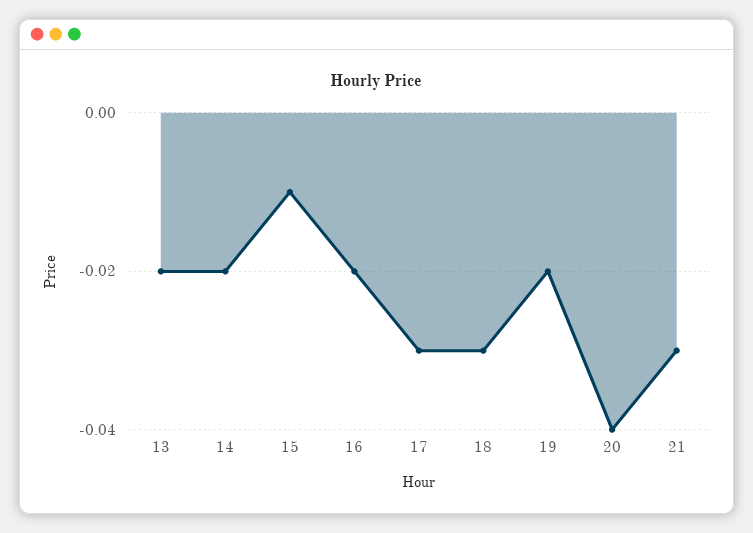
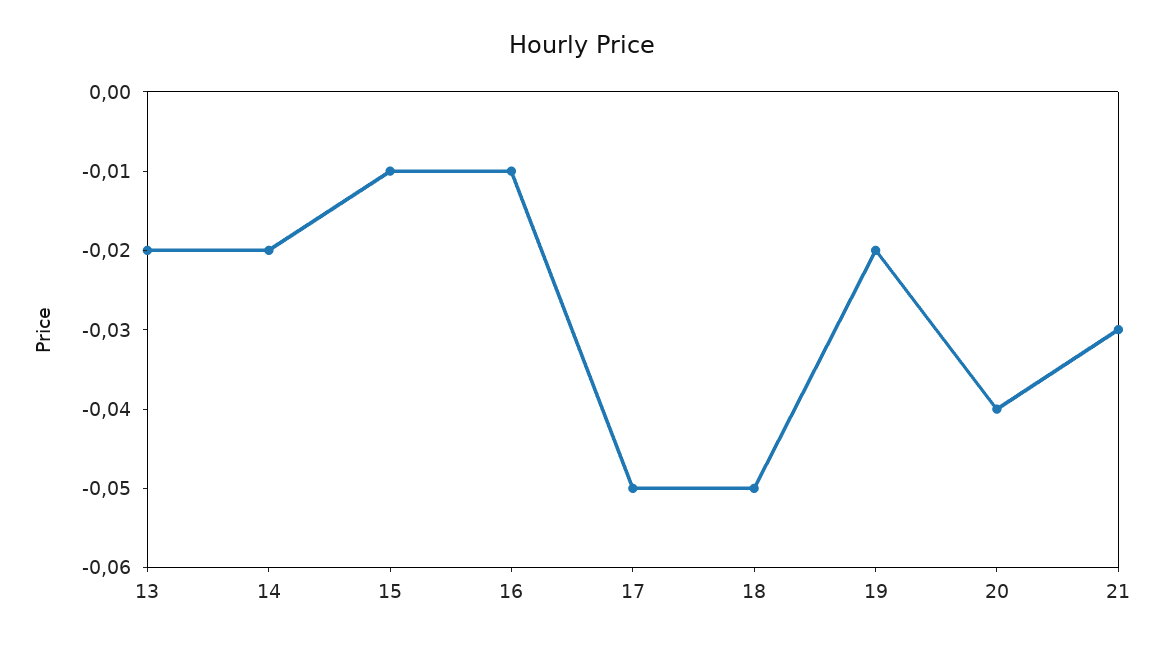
16: -0.02 -> -0.01
17: -0.03 -> -0.05
18: -0.03 -> -0.05

